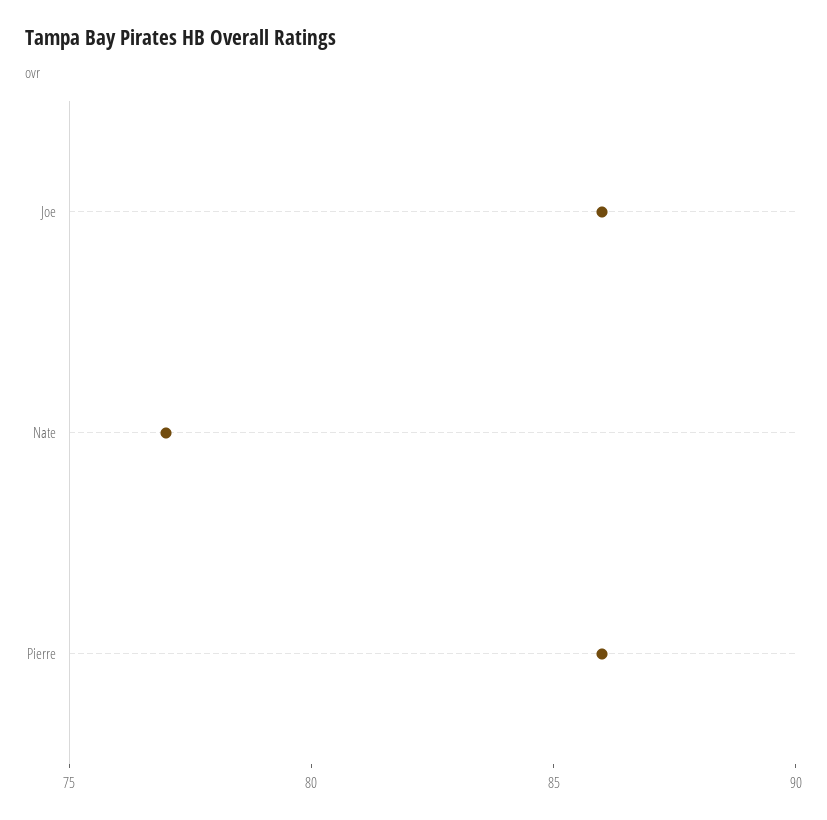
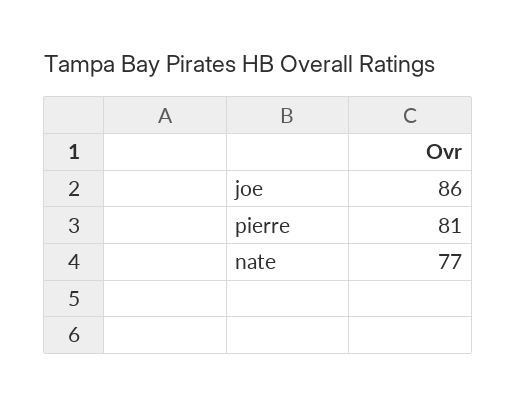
Pierre: 86 -> 81

